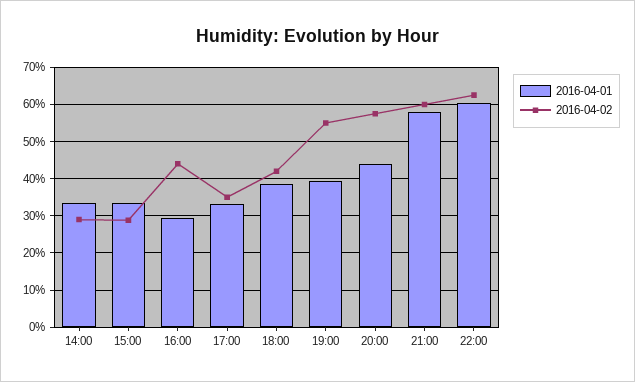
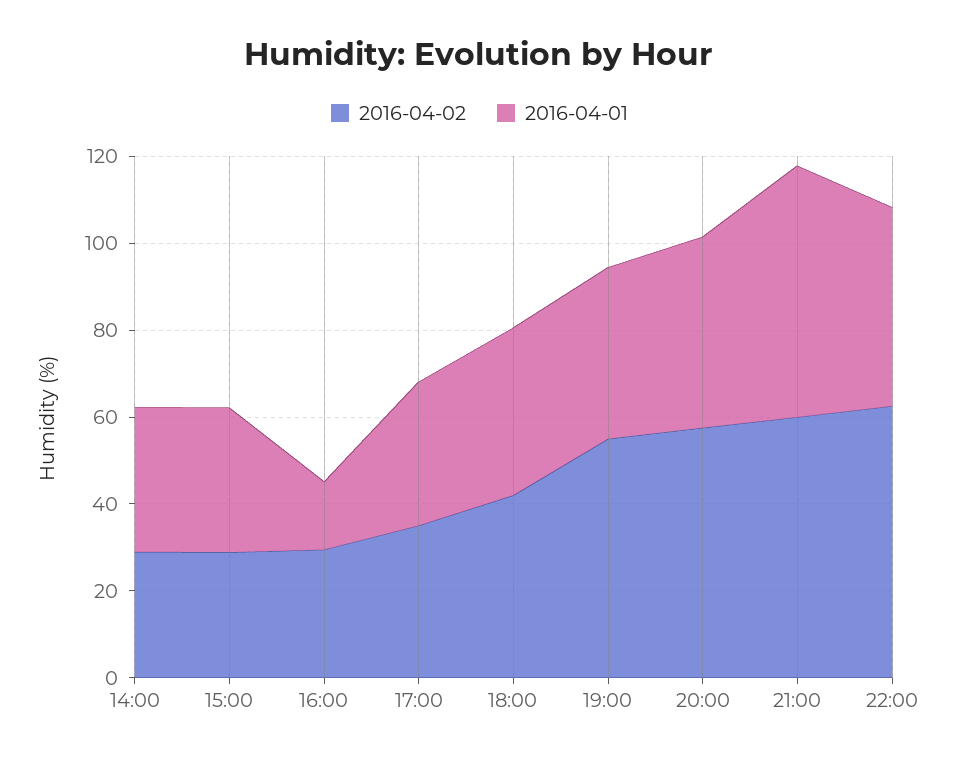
2016-04-01, 16:00: 30 -> 15
2016-04-02, 16:00: 44 -> 30
2016-04-01, 22:00: 60 -> 45

